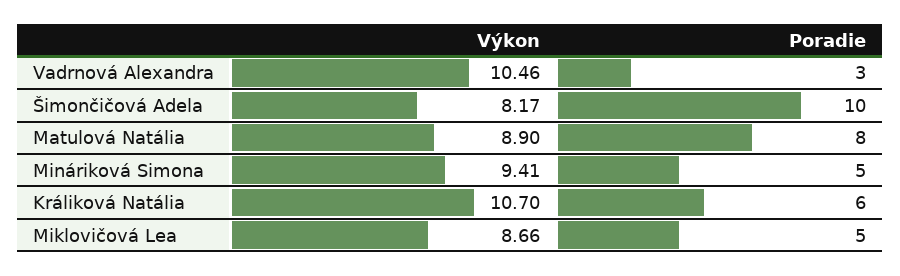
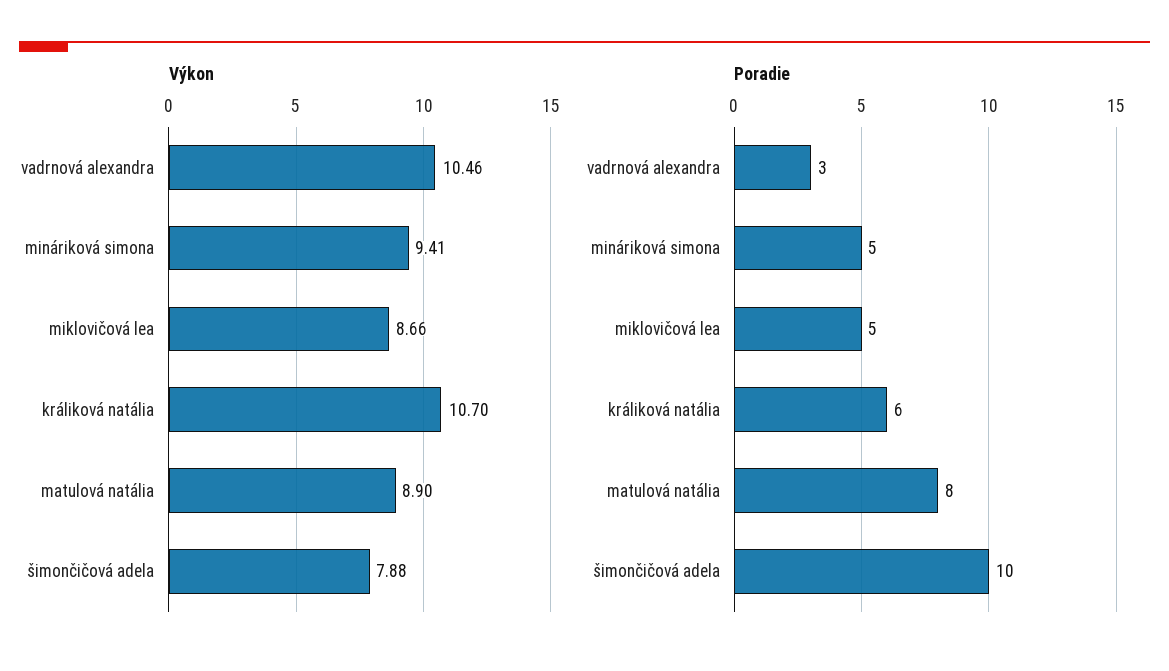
Výkon, Šimončičová Adela: 8.17 -> 7.88

